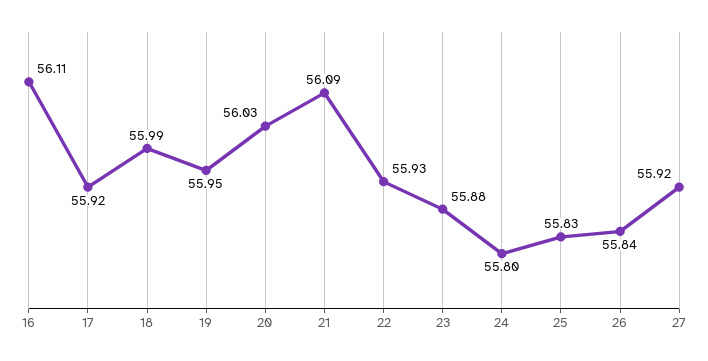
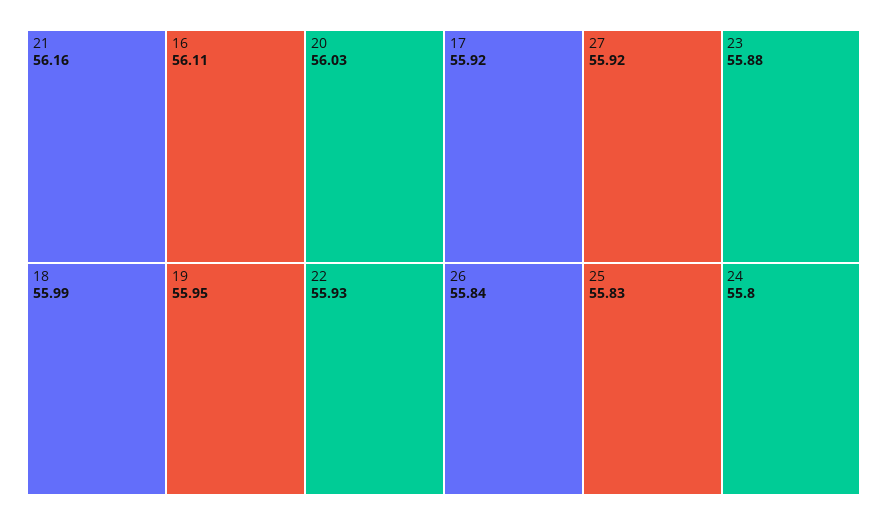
21: 56.09 -> 56.16

